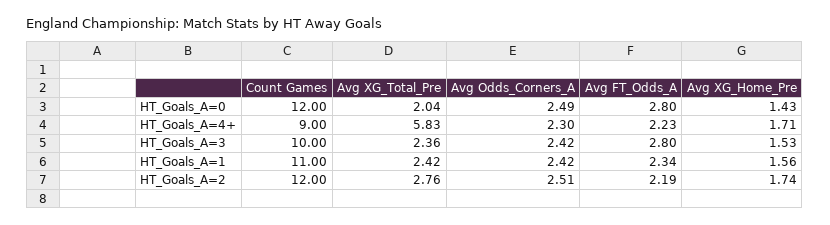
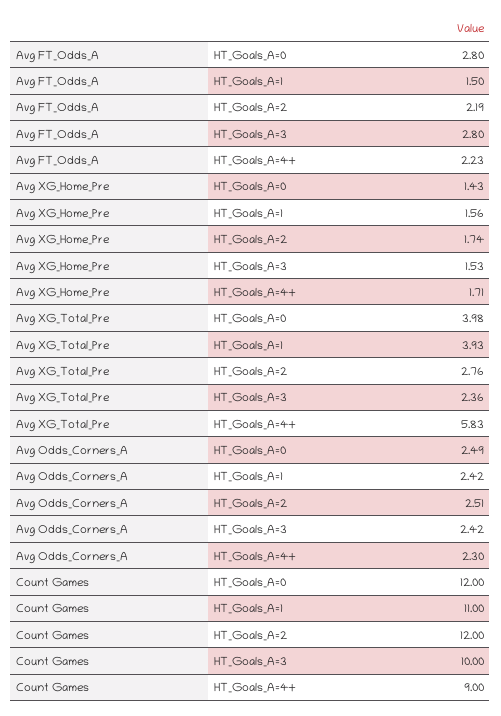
Avg XG_Total_Pre, HT_Goals_A=0: 2.04 -> 3.98
Avg XG_Total_Pre, HT_Goals_A=1: 2.42 -> 3.93
Avg FT_Odds_A, HT_Goals_A=1: 2.34 -> 1.5

